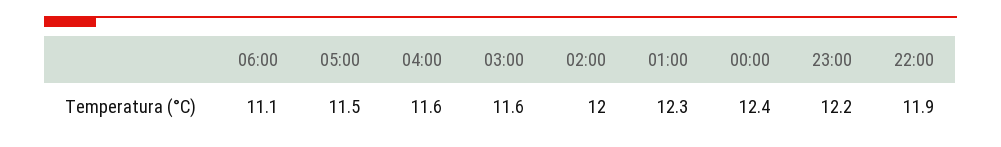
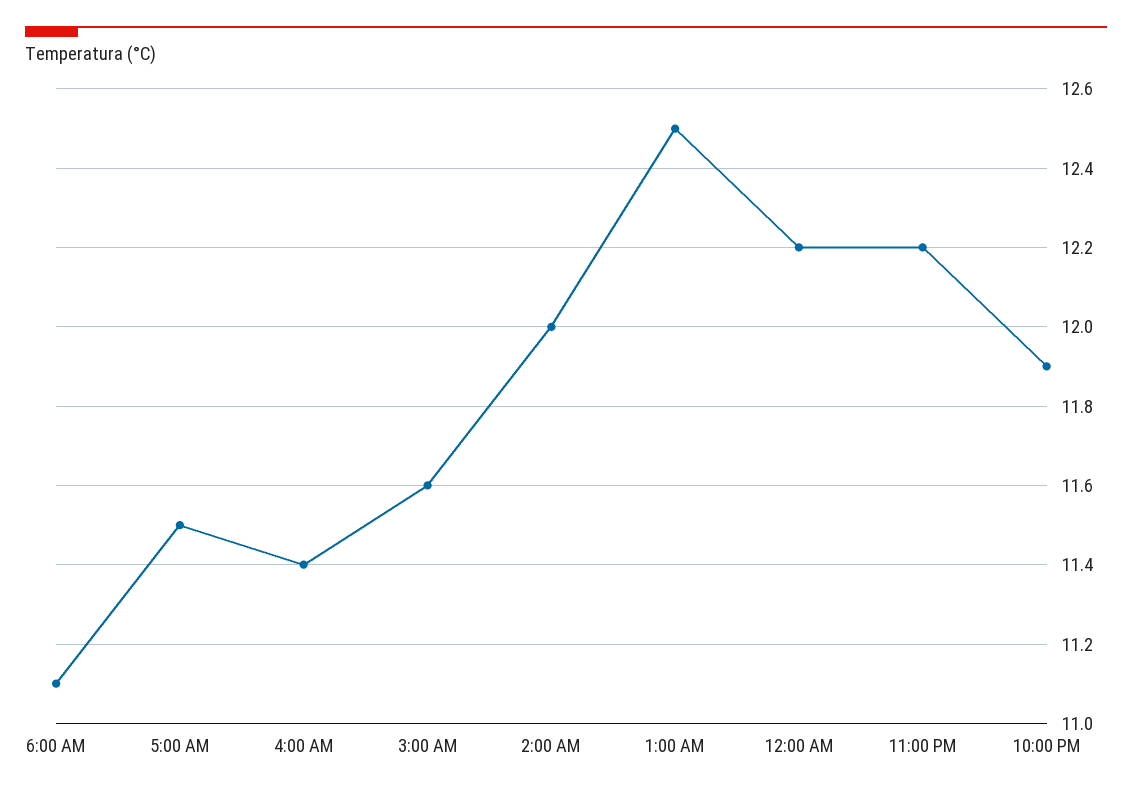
04:00: 11.6 -> 11.4
01:00: 12.3 -> 12.5
00:00: 12.4 -> 12.2

